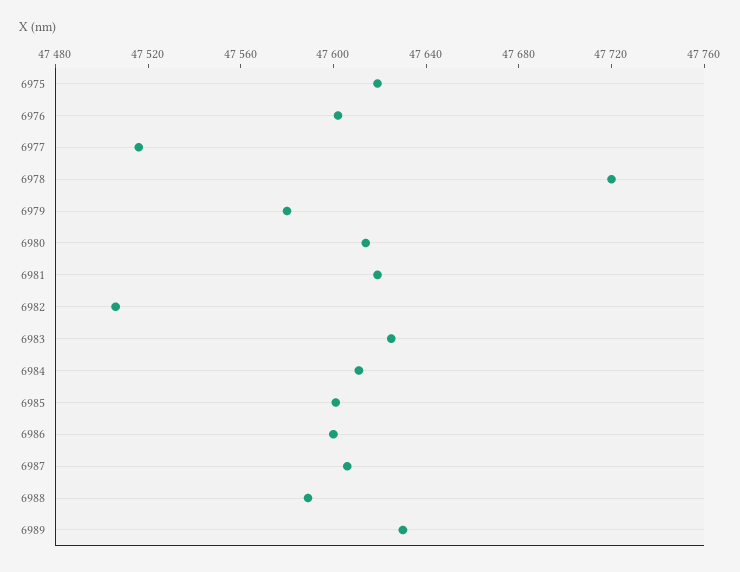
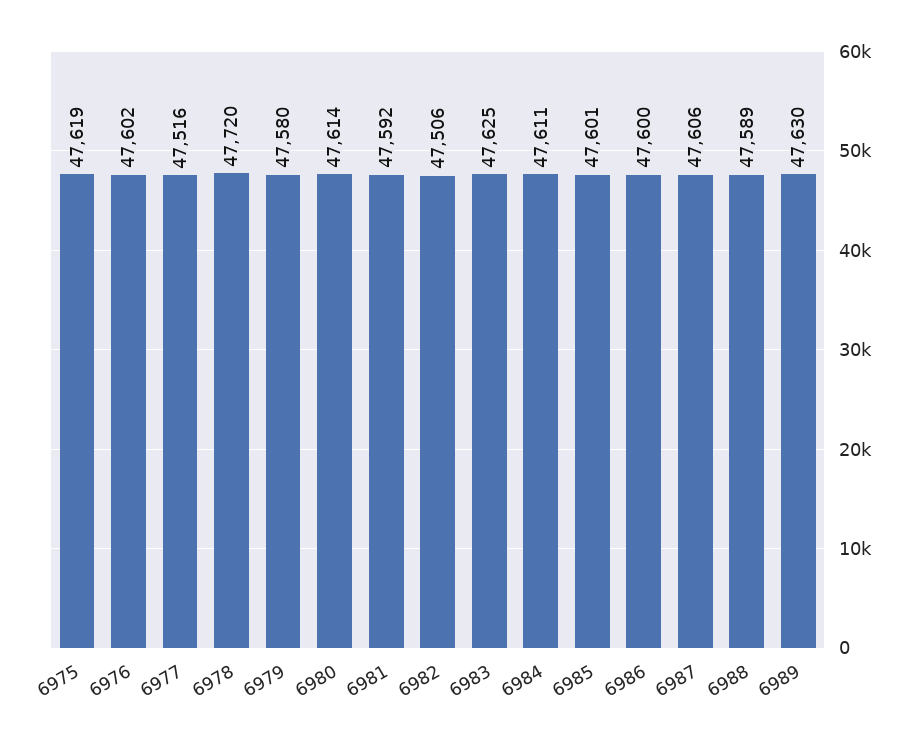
6981: 47620 -> 47592

